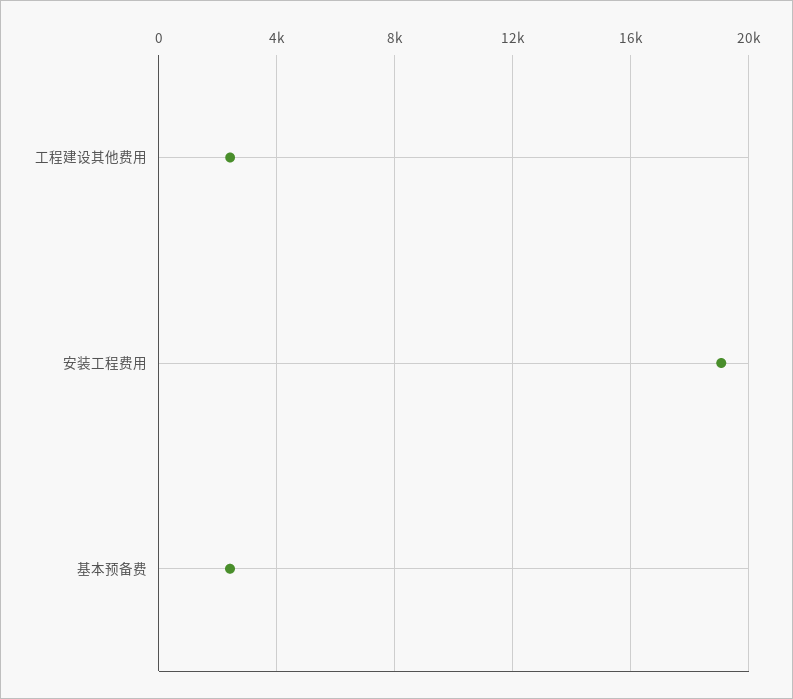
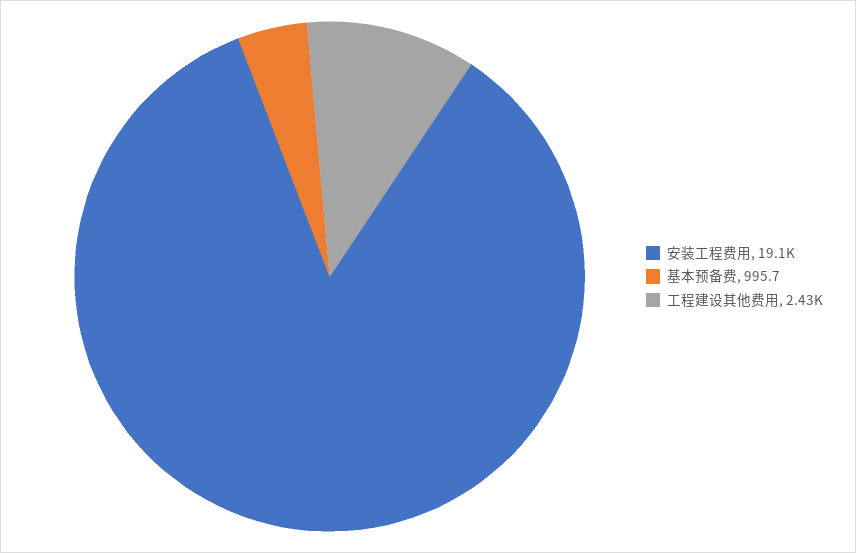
基本预备费: 2500 -> 995.7

